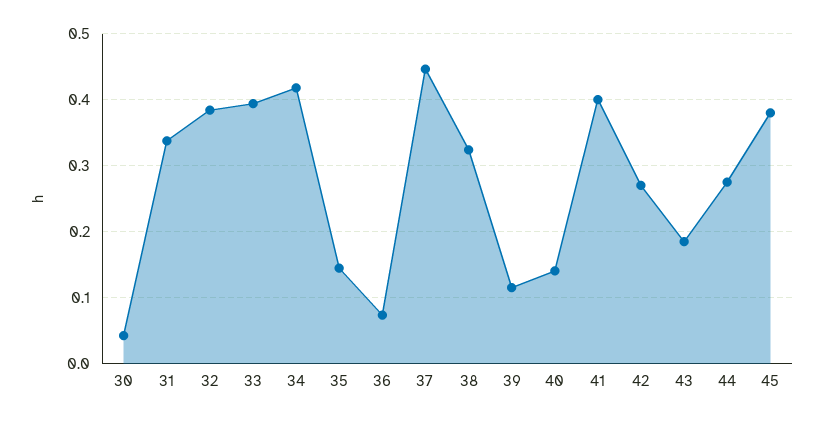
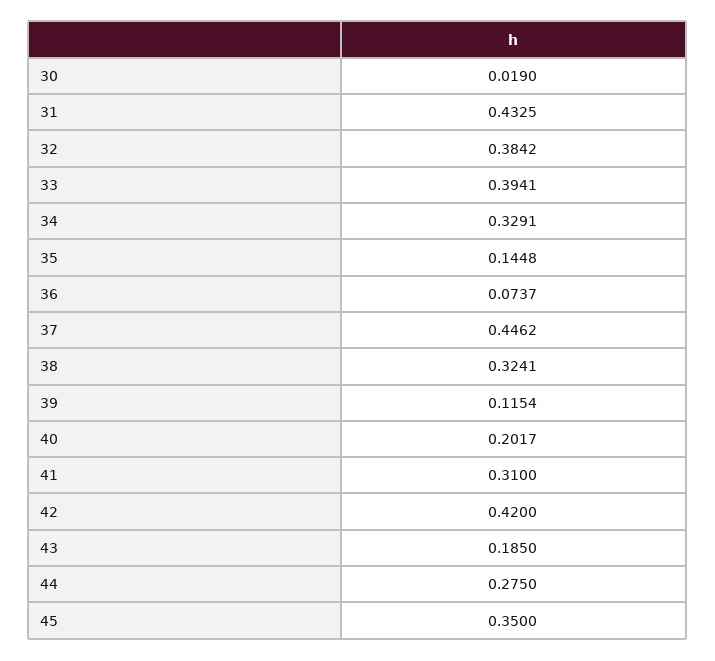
30: 0.04 -> 0.019
31: 0.34 -> 0.4325
34: 0.42 -> 0.3291
40: 0.14 -> 0.2017
41: 0.4 -> 0.31
42: 0.27 -> 0.42
45: 0.38 -> 0.35

